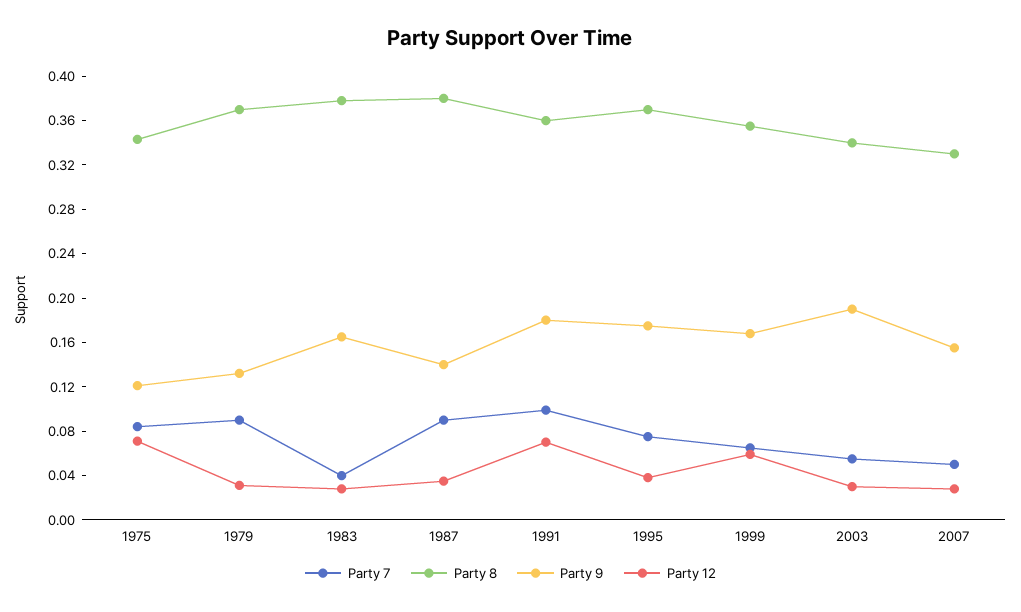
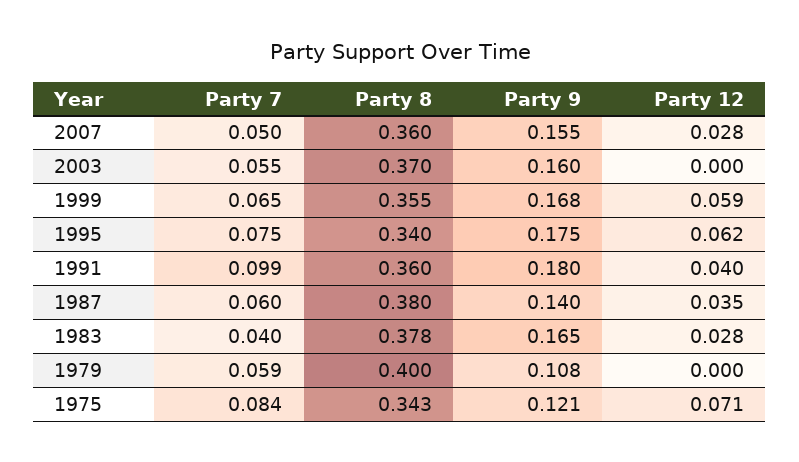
Party 7, 1979: 0.09 -> 0.059
Party 8, 1979: 0.37 -> 0.4
Party 9, 1979: 0.13 -> 0.108
Party 12, 1979: 0.03 -> 0
Party 7, 1987: 0.09 -> 0.06
Party 12, 1991: 0.07 -> 0.04
Party 8, 1995: 0.37 -> 0.34
Party 12, 1995: 0.04 -> 0.062
Party 8, 2003: 0.34 -> 0.37
Party 9, 2003: 0.19 -> 0.16
Party 12, 2003: 0.03 -> 0
Party 8, 2007: 0.33 -> 0.36

